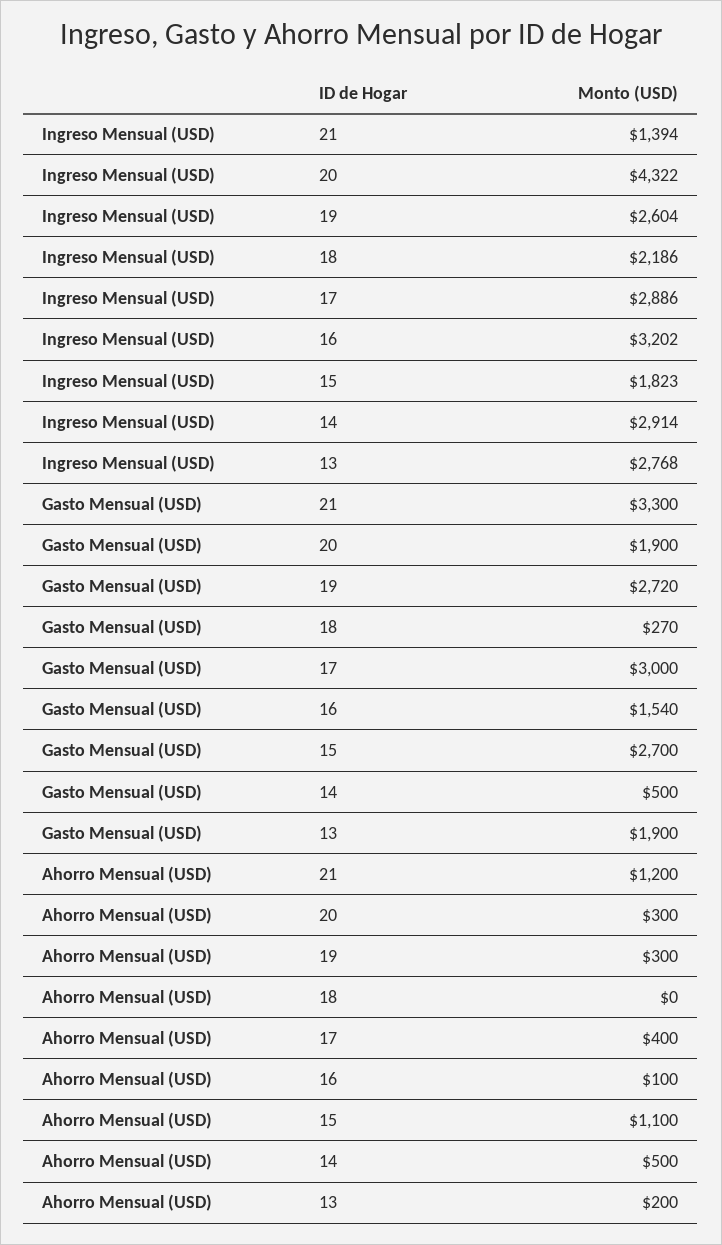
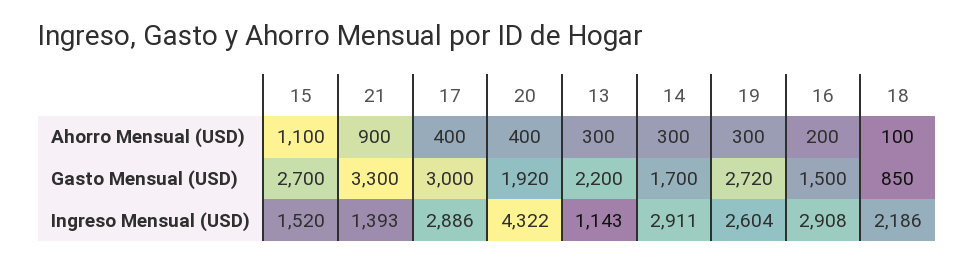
Ingreso Mensual (USD), 21: 1394 -> 1393
Ingreso Mensual (USD), 16: 3202 -> 2908
Ingreso Mensual (USD), 15: 1823 -> 1520
Ingreso Mensual (USD), 14: 2914 -> 2911
Ingreso Mensual (USD), 13: 2768 -> 1143
Gasto Mensual (USD), 20: 1900 -> 1920
Gasto Mensual (USD), 18: 270 -> 850
Gasto Mensual (USD), 16: 1540 -> 1500
Gasto Mensual (USD), 14: 500 -> 1700
Gasto Mensual (USD), 13: 1900 -> 2200
Ahorro Mensual (USD), 21: 1200 -> 900
Ahorro Mensual (USD), 20: 300 -> 400
Ahorro Mensual (USD), 18: 0 -> 100
Ahorro Mensual (USD), 16: 100 -> 200
Ahorro Mensual (USD), 14: 500 -> 300
Ahorro Mensual (USD), 13: 200 -> 300

